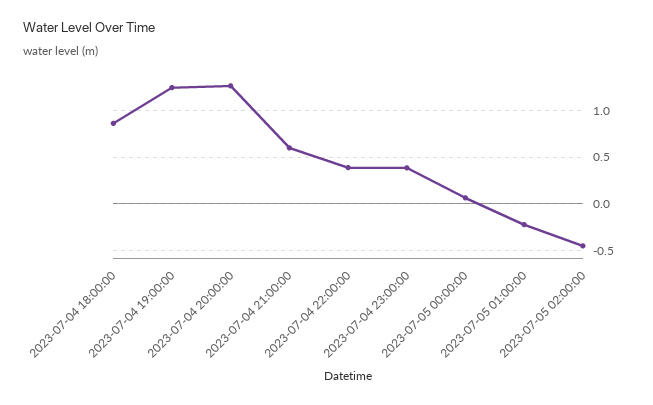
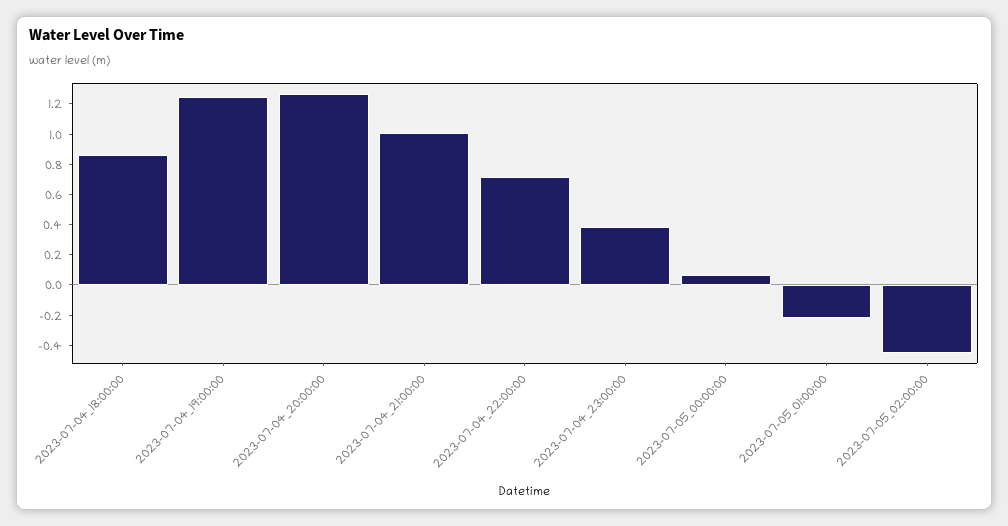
2023-07-04 21:00:00: 0.6 -> 1
2023-07-04 22:00:00: 0.4 -> 0.7

